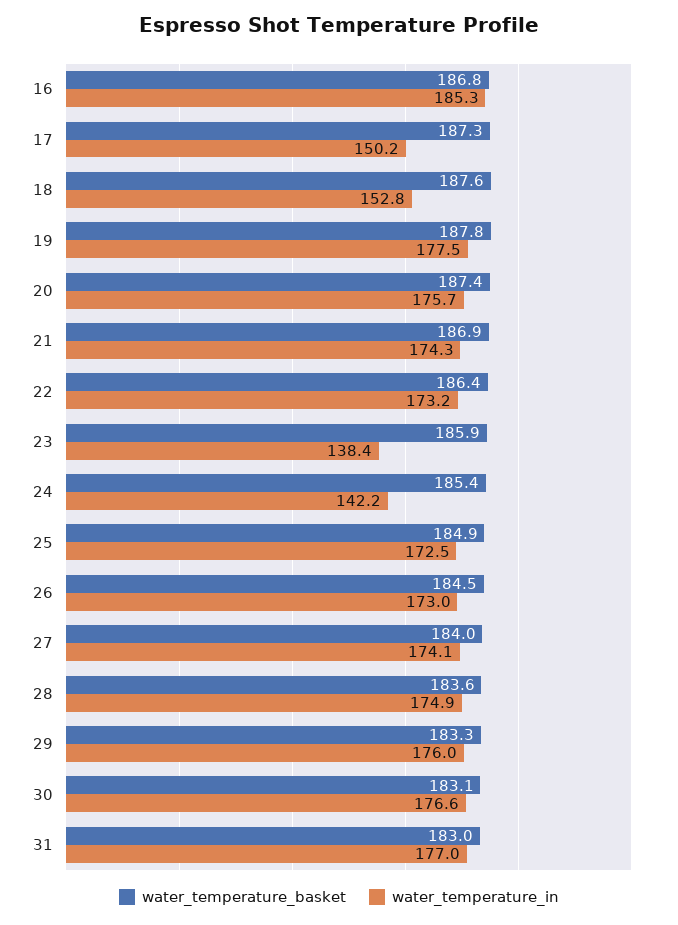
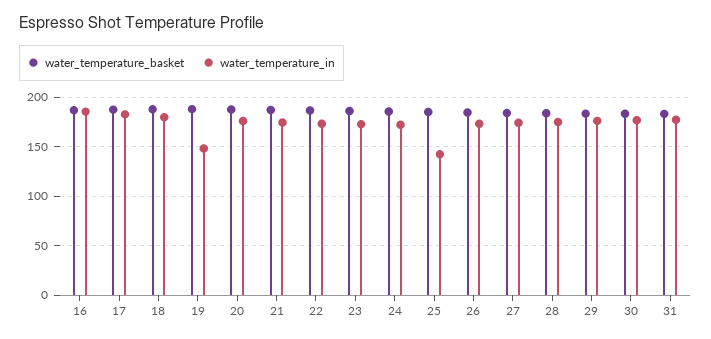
water_temperature_in, 17: 150.2 -> 180
water_temperature_in, 18: 152.8 -> 180
water_temperature_in, 19: 177.5 -> 150
water_temperature_in, 23: 138.4 -> 170
water_temperature_in, 24: 142.2 -> 170
water_temperature_in, 25: 172.5 -> 140

